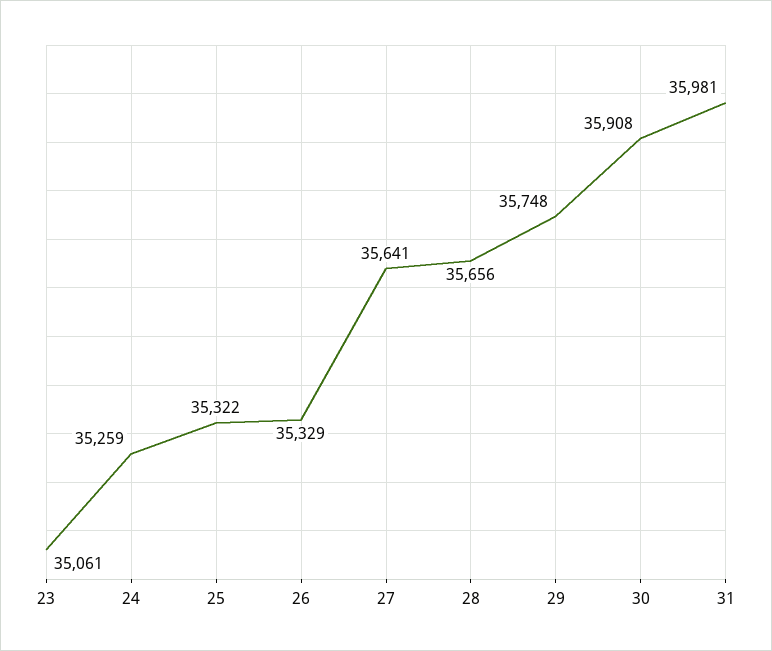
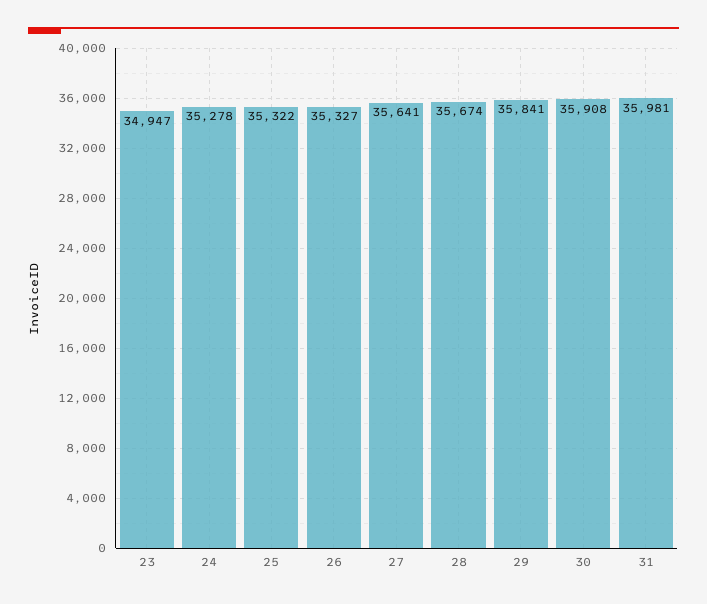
23: 35061 -> 34947
24: 35259 -> 35278
26: 35329 -> 35327
28: 35656 -> 35674
29: 35748 -> 35841

